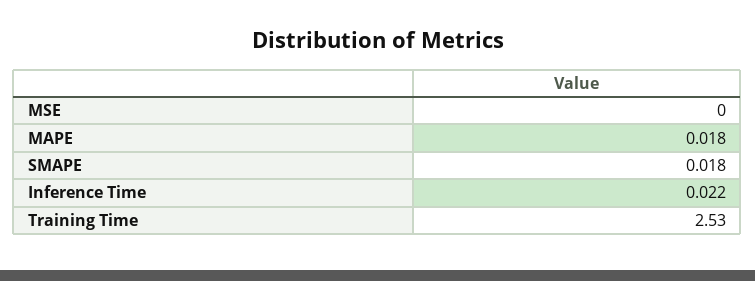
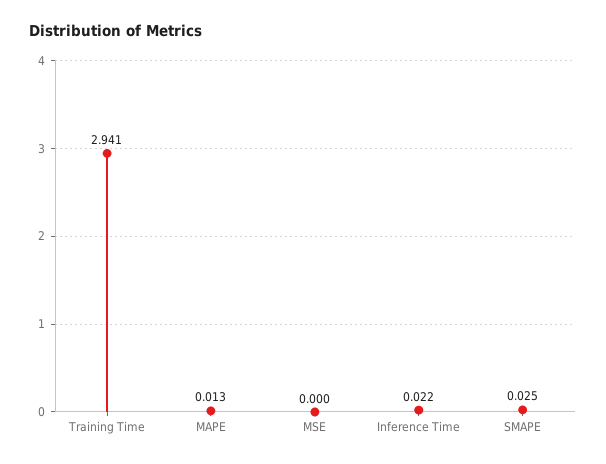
MAPE: 0.018 -> 0.013
SMAPE: 0.018 -> 0.025
Training Time: 2.53 -> 2.941

